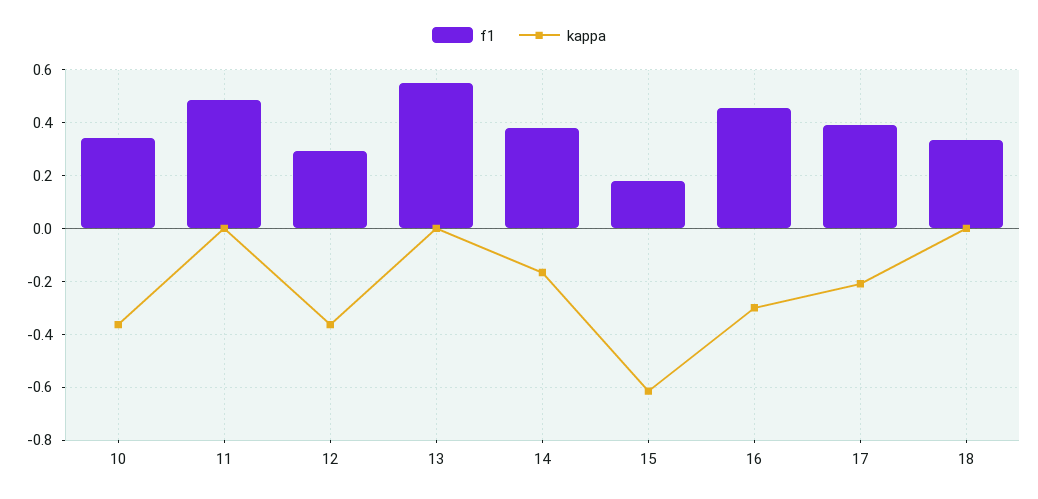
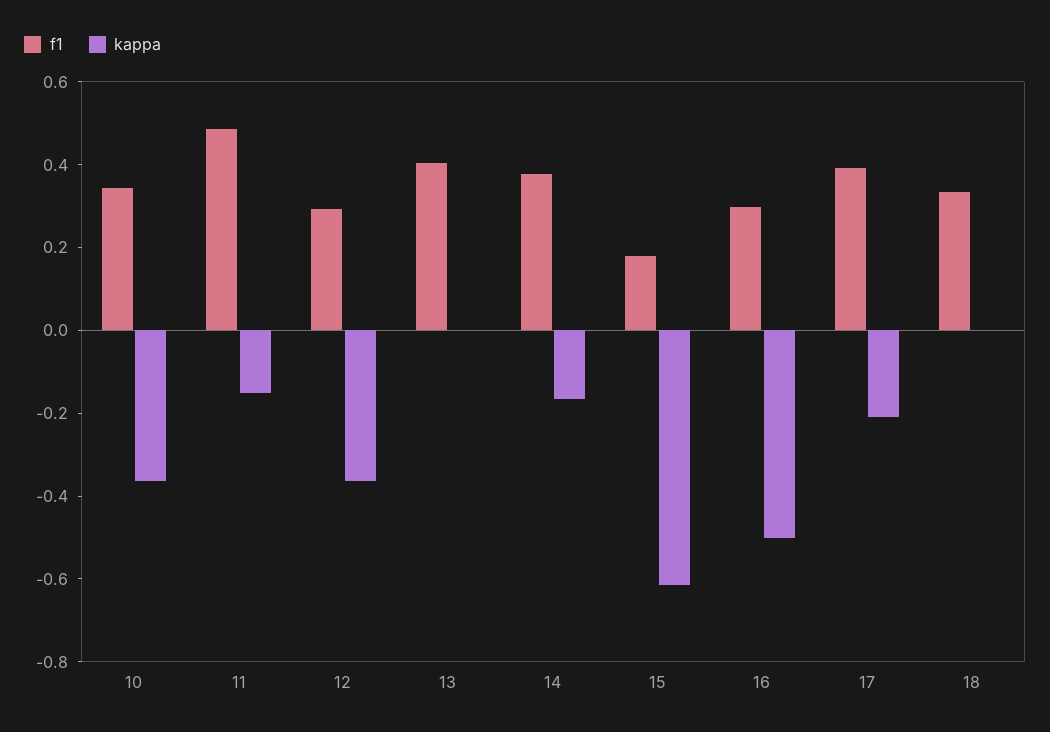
kappa, 11: 0 -> -0.15
f1, 13: 0.55 -> 0.4
f1, 16: 0.45 -> 0.3
kappa, 16: -0.3 -> -0.5

